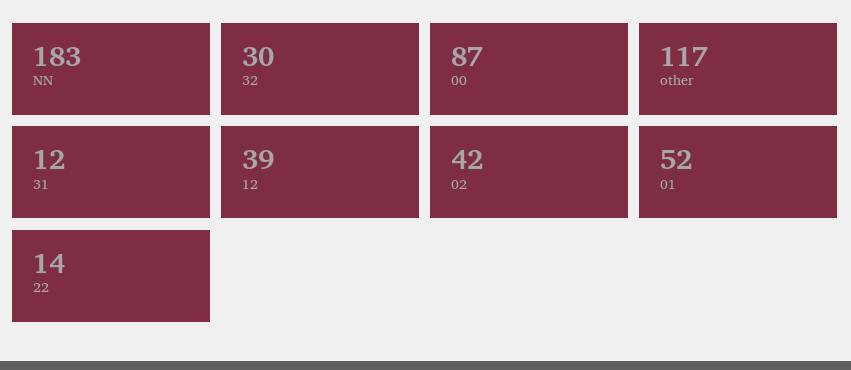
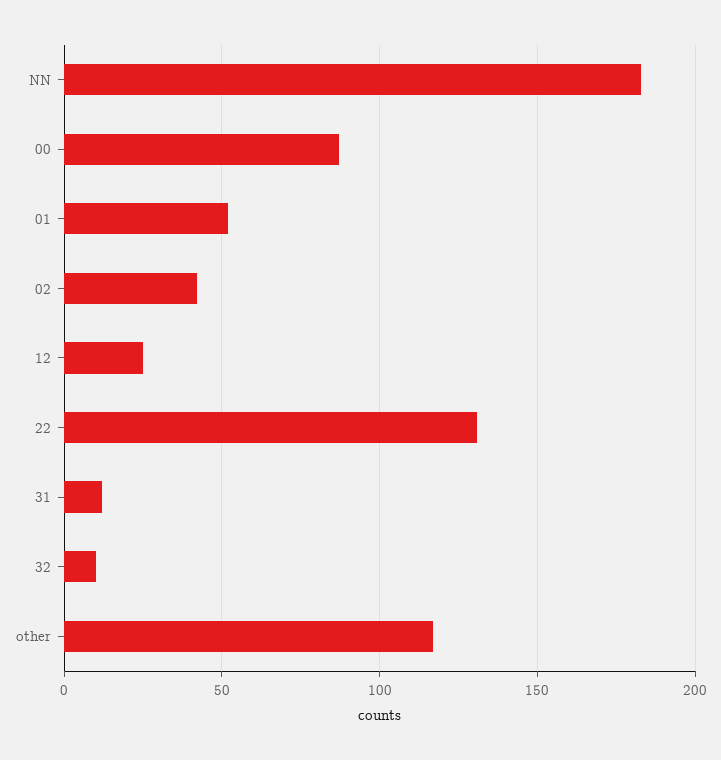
32: 30 -> 10
12: 39 -> 25
22: 14 -> 130

